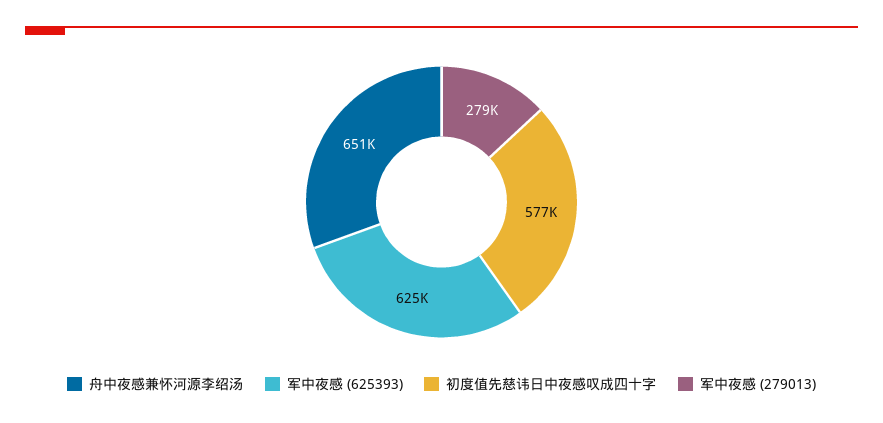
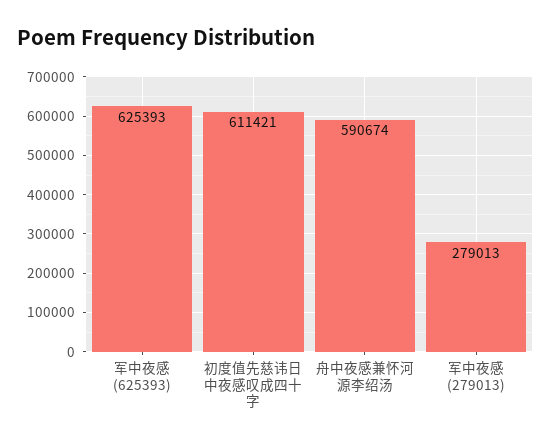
舟中夜感兼怀河源李绍汤: 651000 -> 590674
初度值先慈讳日中夜感叹成四十字: 577000 -> 611421

